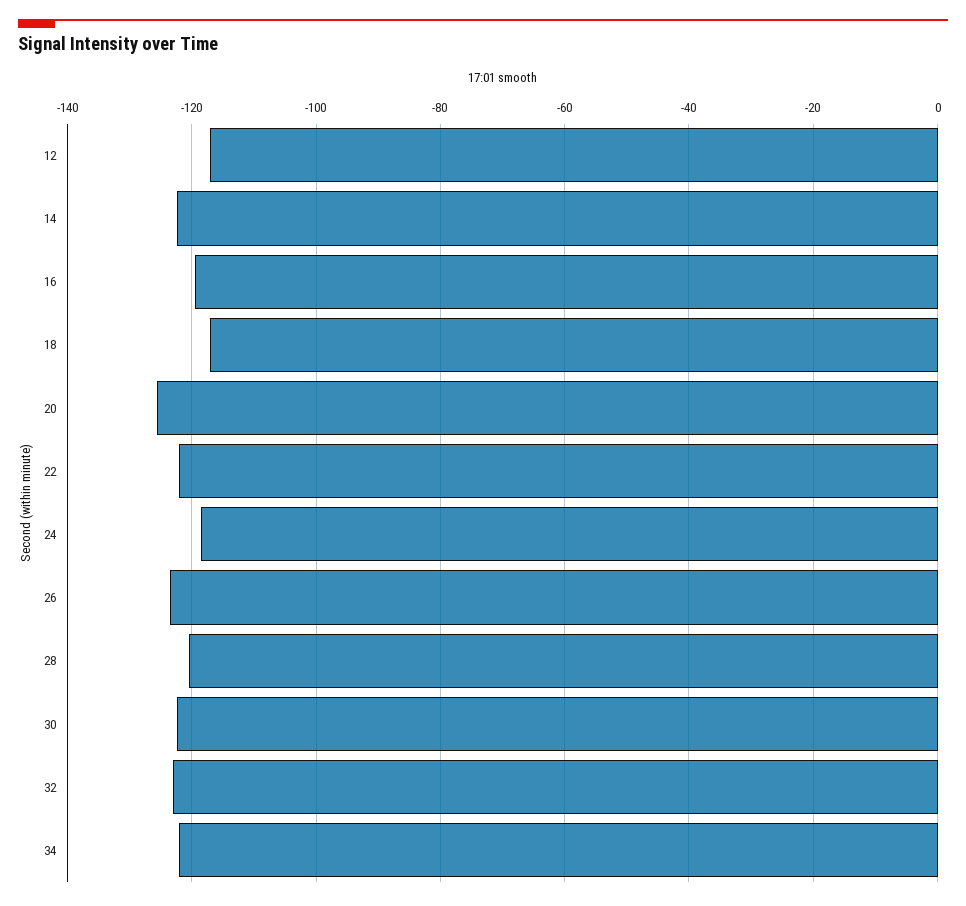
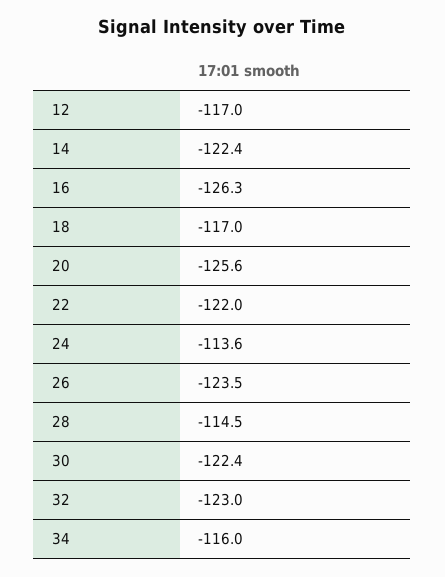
16: -120 -> -126.3
24: -118 -> -113.6
28: -120 -> -114.5
34: -122 -> -116

